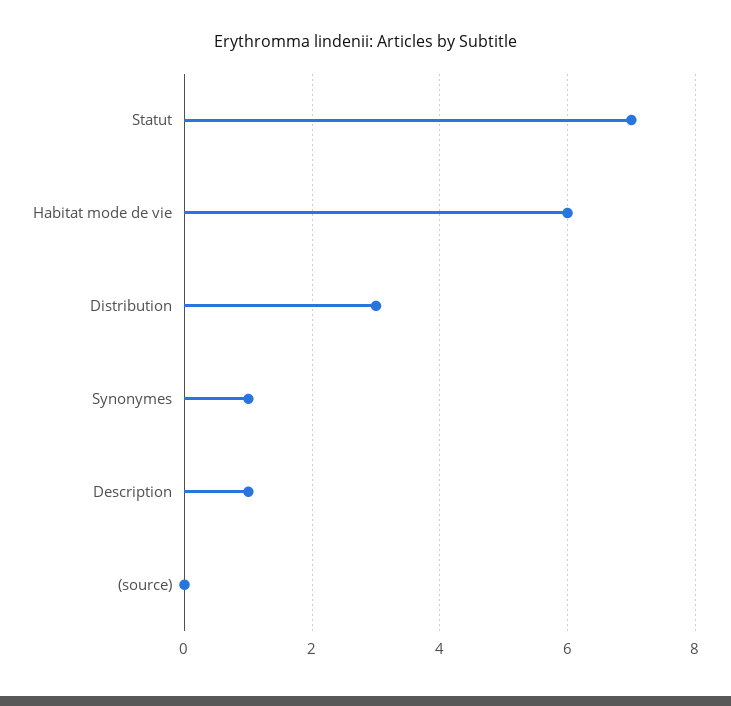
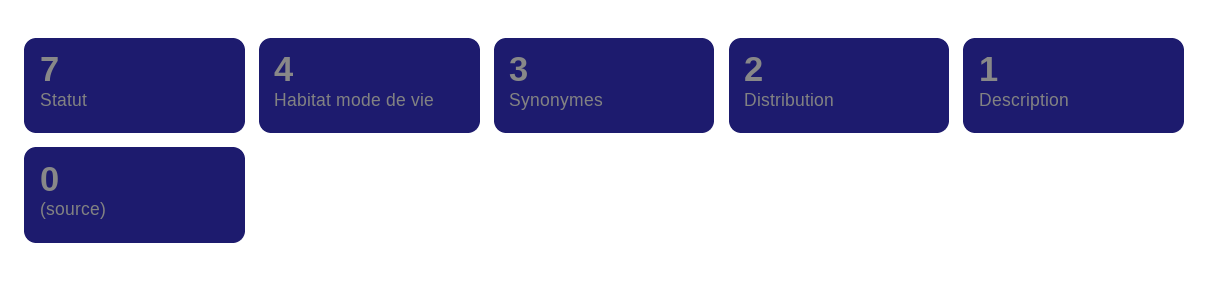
Habitat mode de vie: 6 -> 4
Distribution: 3 -> 2
Synonymes: 1 -> 3

